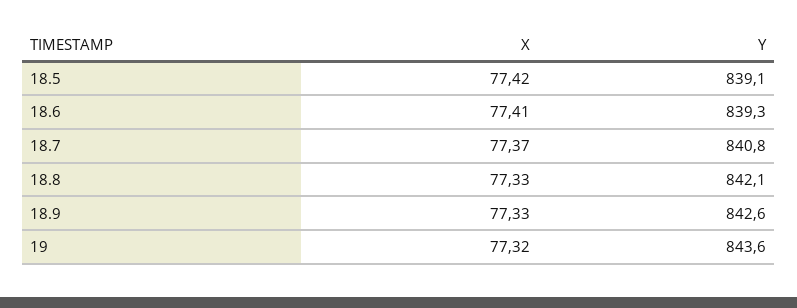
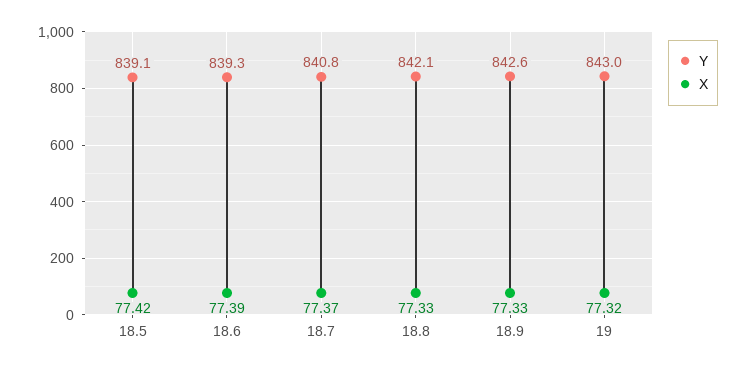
X, 18.6: 77.41 -> 77.39
Y, 19: 843.6 -> 843

